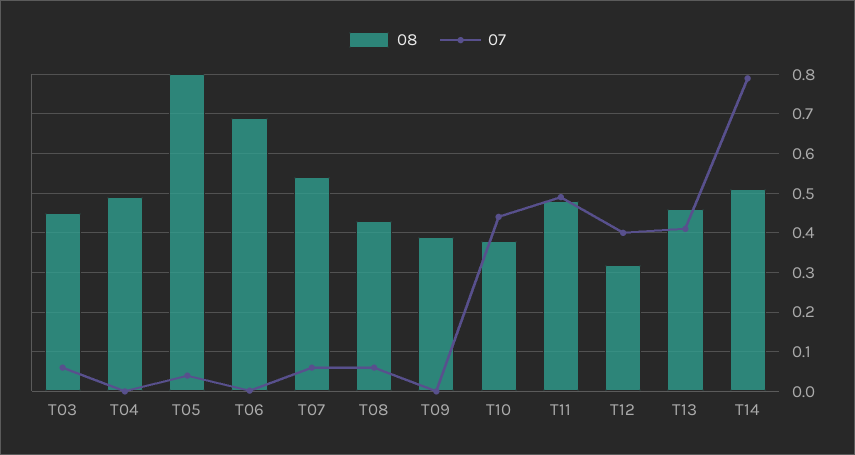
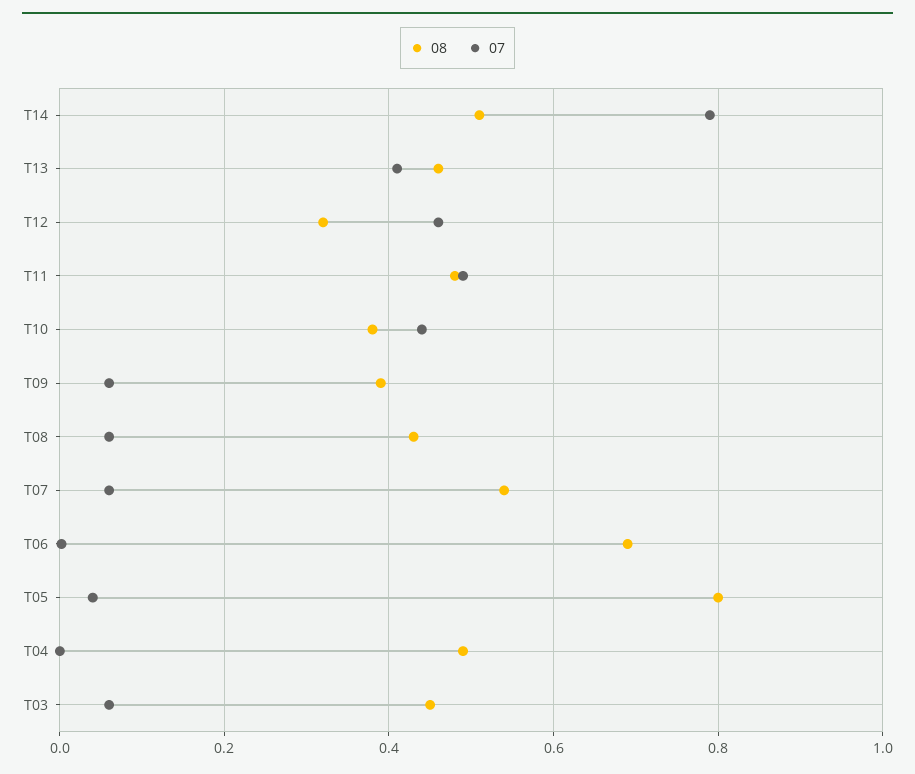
07, T09: 0 -> 0.06
07, T12: 0.4 -> 0.46

